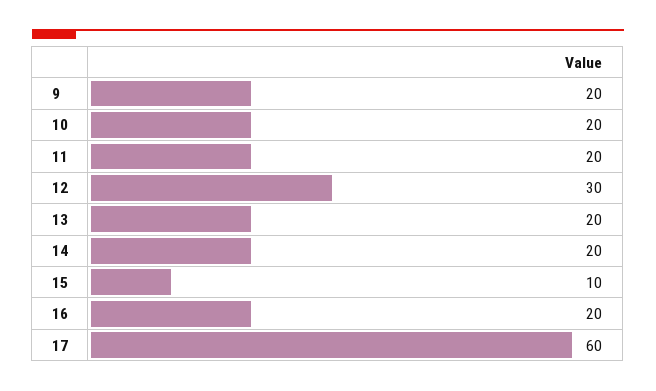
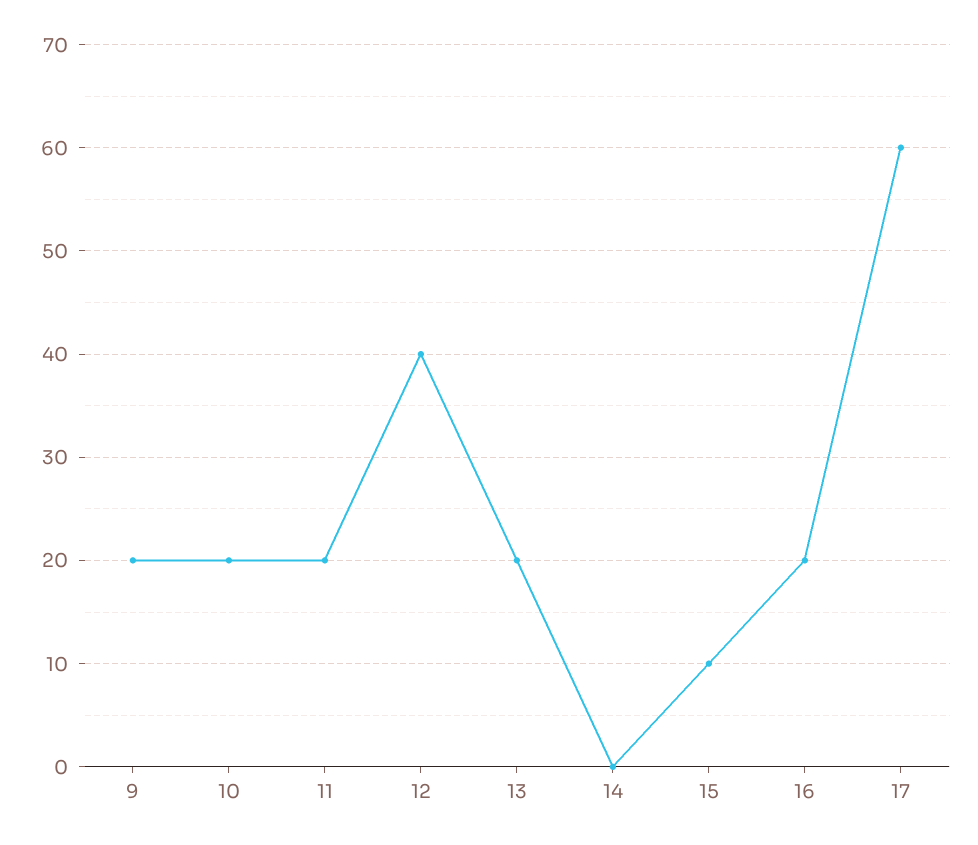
12: 30 -> 40
14: 20 -> 0

